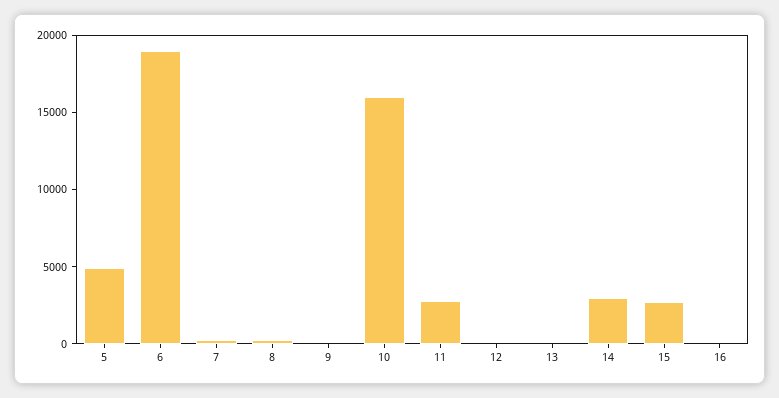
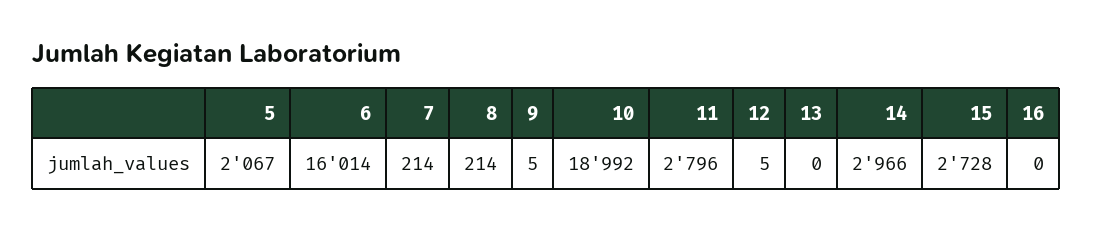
5: 5000 -> 2067
6: 19000 -> 16014
10: 16000 -> 18992

